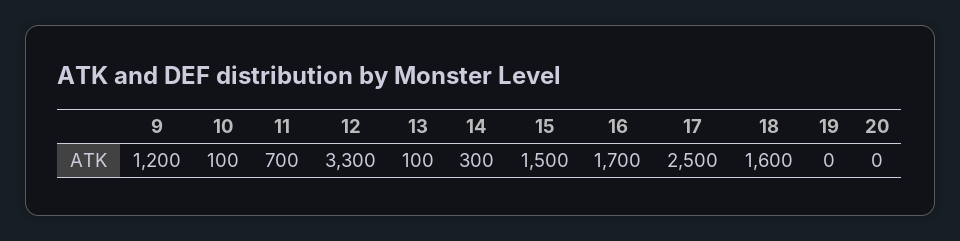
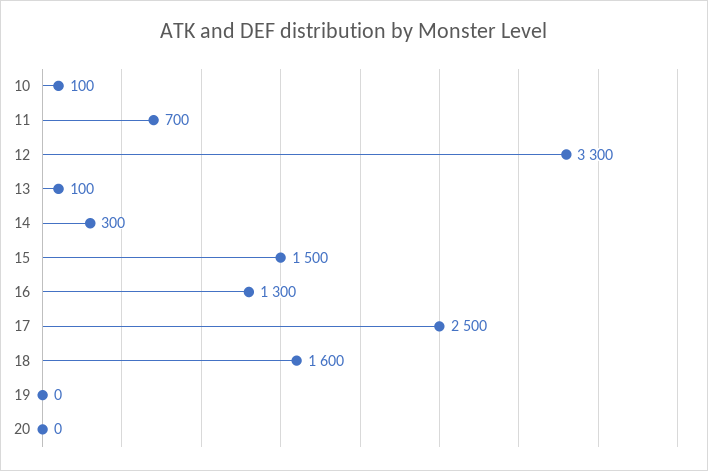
9: 1200 -> none
16: 1700 -> 1300

